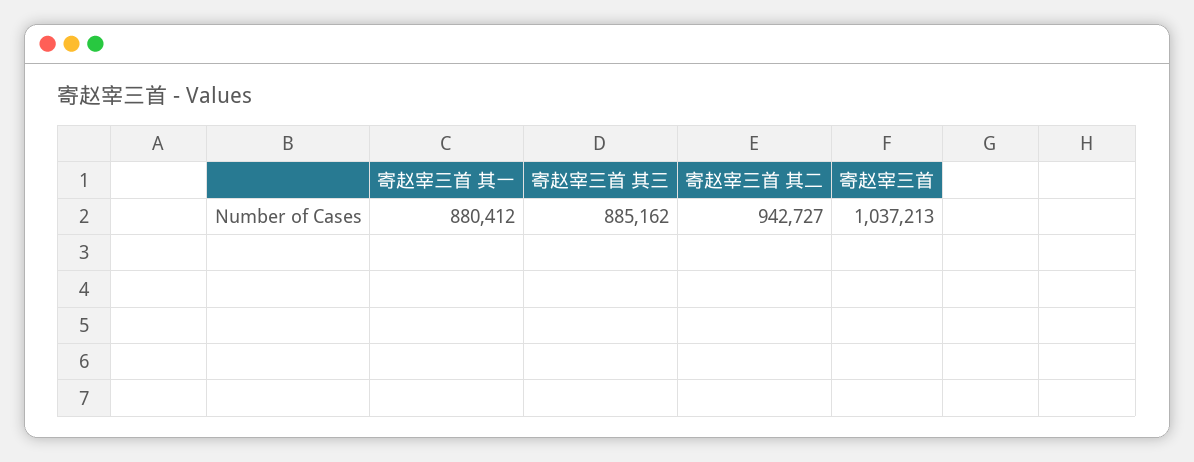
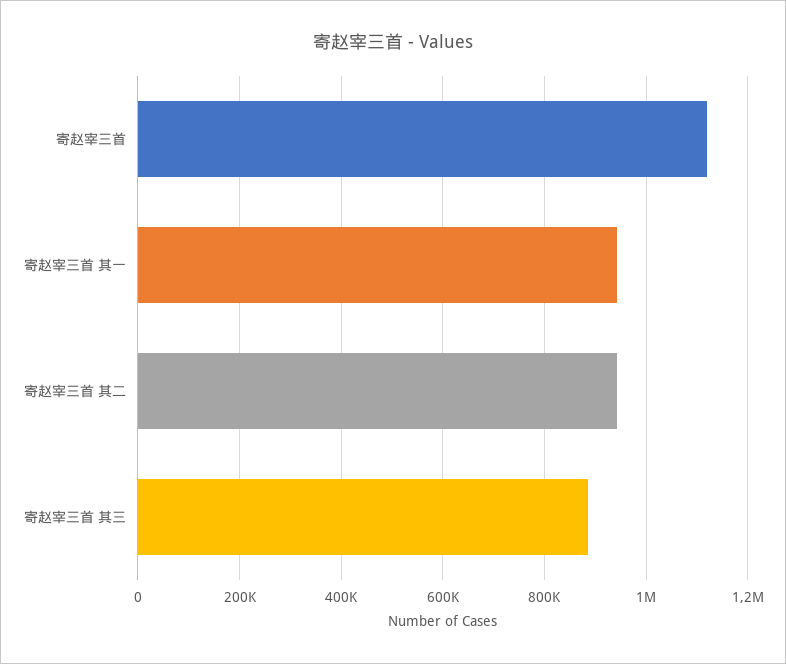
寄赵宰三首 其一: 880412 -> 940000
寄赵宰三首: 1037213 -> 1120000

